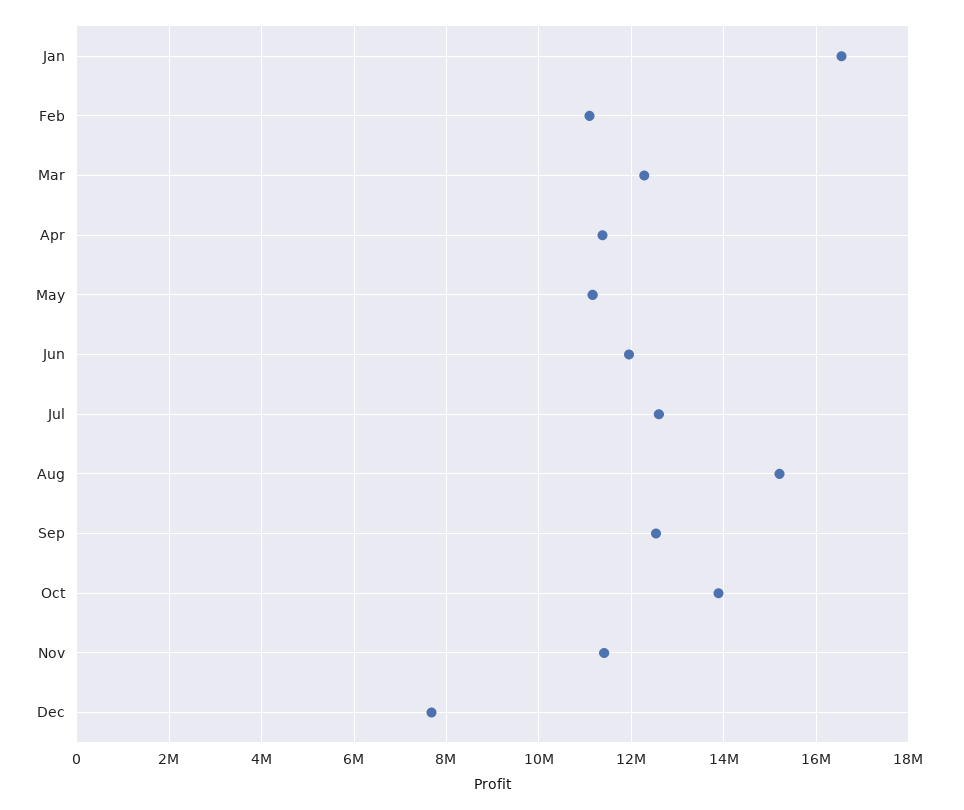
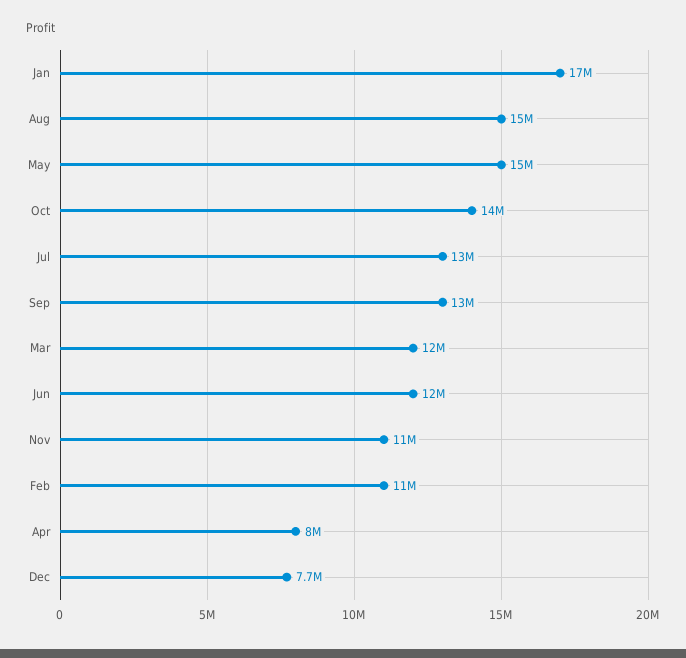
Apr: 11400000 -> 8000000
May: 11200000 -> 15000000

